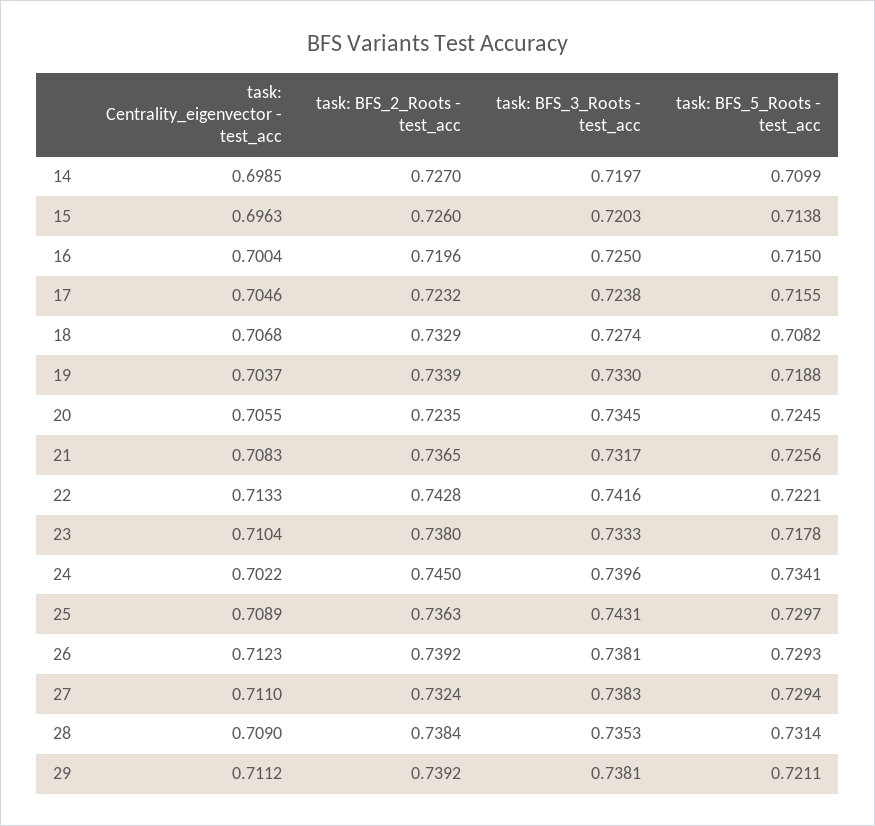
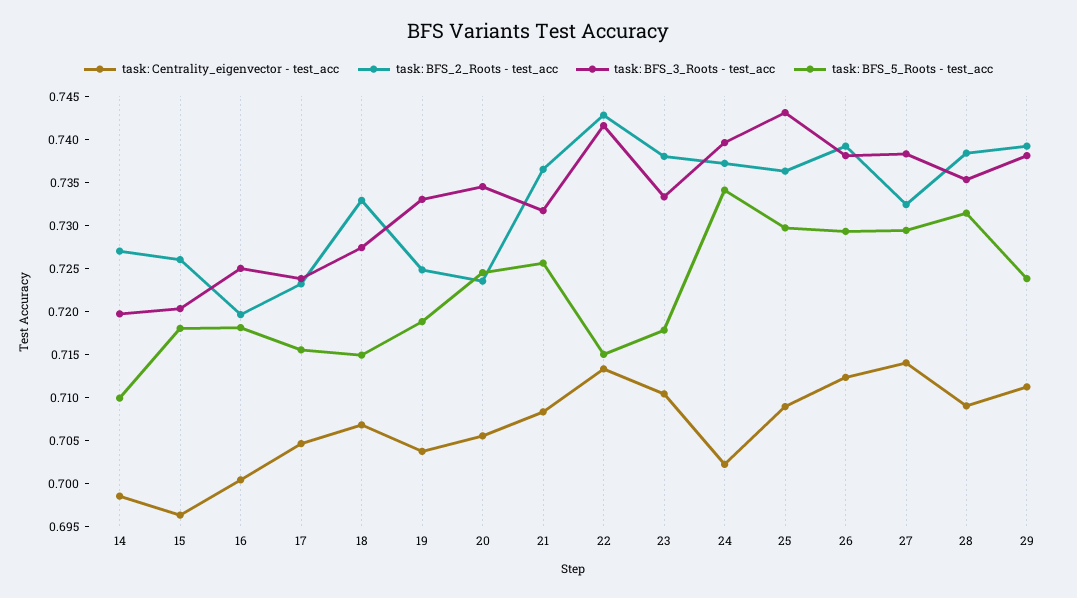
task: BFS_5_Roots - test_acc, 15: 0.7138 -> 0.718
task: BFS_5_Roots - test_acc, 16: 0.715 -> 0.718
task: BFS_5_Roots - test_acc, 18: 0.7082 -> 0.715
task: BFS_2_Roots - test_acc, 19: 0.7339 -> 0.725
task: BFS_5_Roots - test_acc, 22: 0.7221 -> 0.715
task: BFS_2_Roots - test_acc, 24: 0.745 -> 0.737
task: Centrality_eigenvector - test_acc, 27: 0.711 -> 0.714
task: BFS_5_Roots - test_acc, 29: 0.7211 -> 0.724

